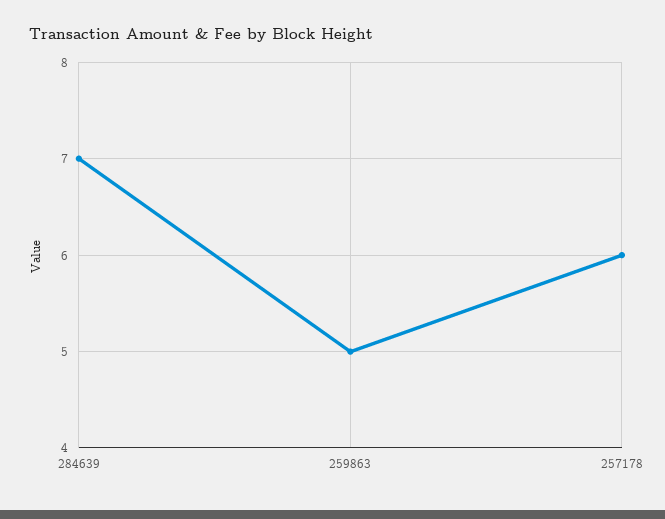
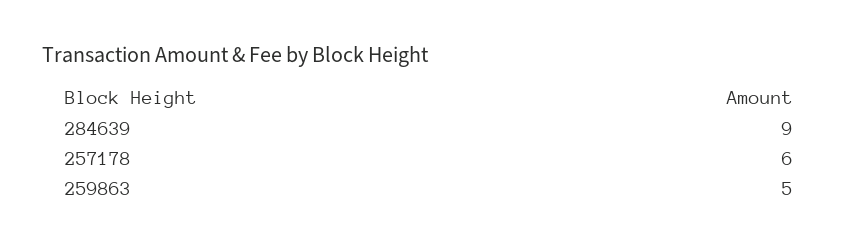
284639: 7 -> 9

